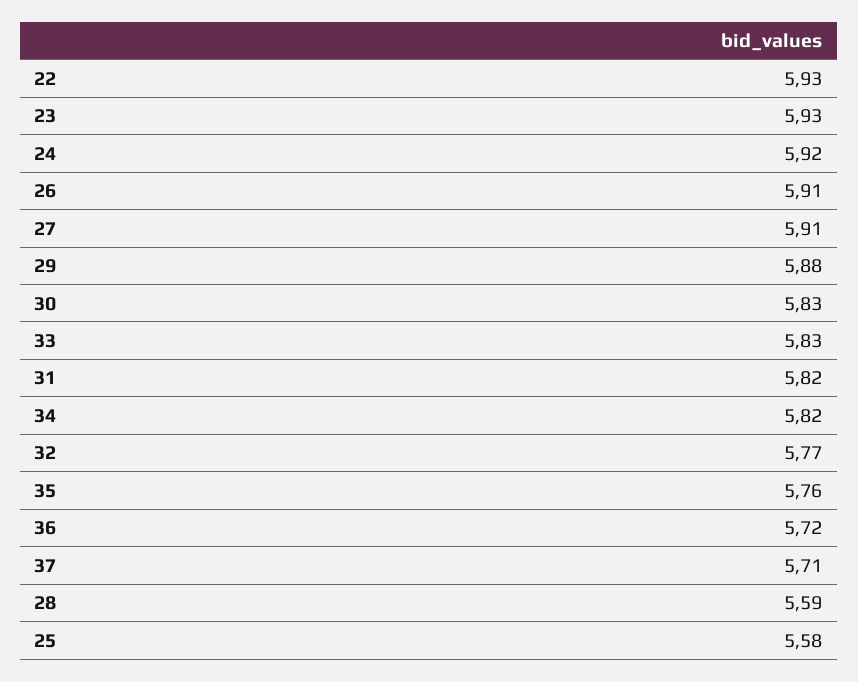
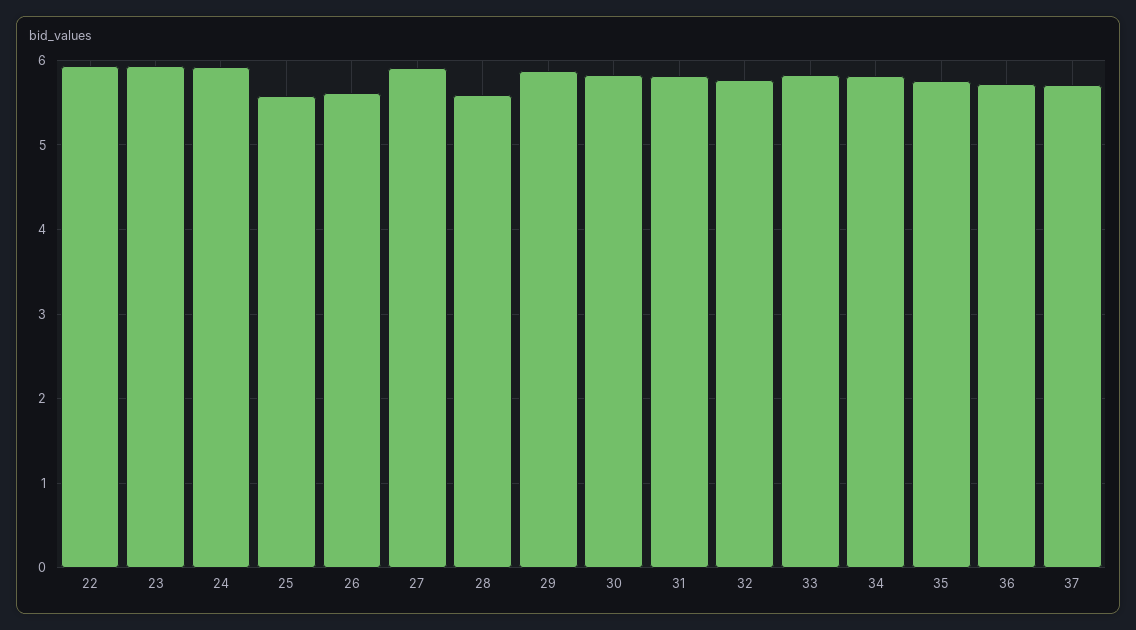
26: 5.91 -> 5.6

